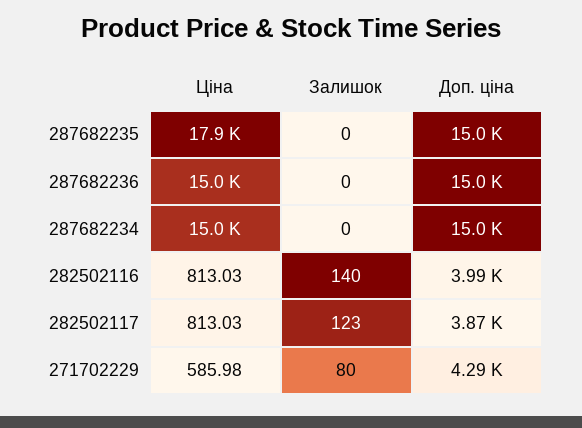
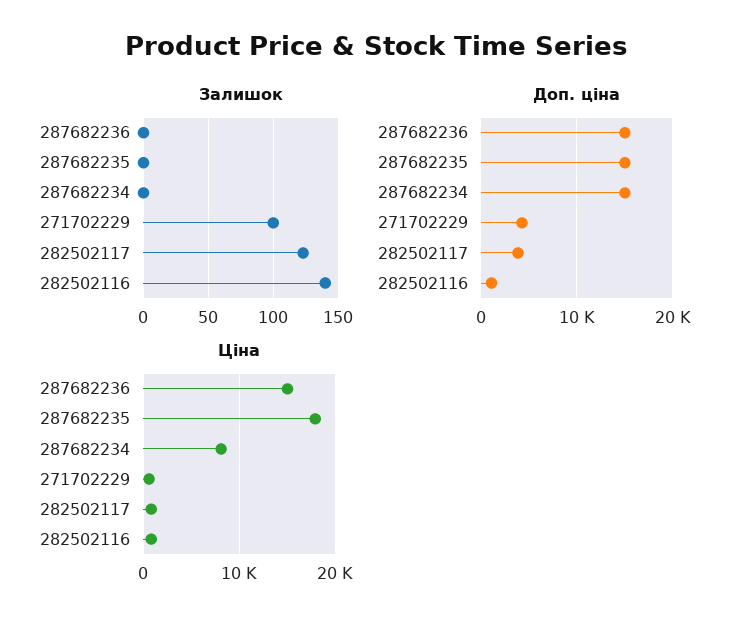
Ціна, 287682234: 15000 -> 8000
Доп. ціна, 282502116: 3990 -> 1000
Залишок, 271702229: 80 -> 100

